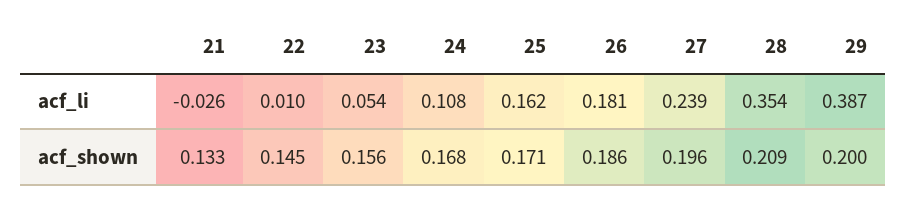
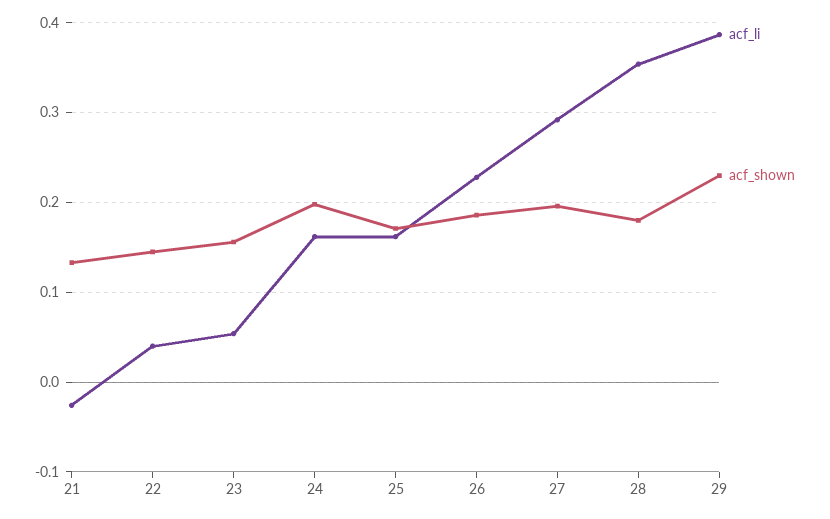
acf_li, 22: 0.01 -> 0.04
acf_li, 24: 0.108 -> 0.16
acf_li, 26: 0.181 -> 0.23
acf_li, 27: 0.239 -> 0.29
acf_shown, 24: 0.168 -> 0.2
acf_shown, 28: 0.209 -> 0.18
acf_shown, 29: 0.2 -> 0.23

